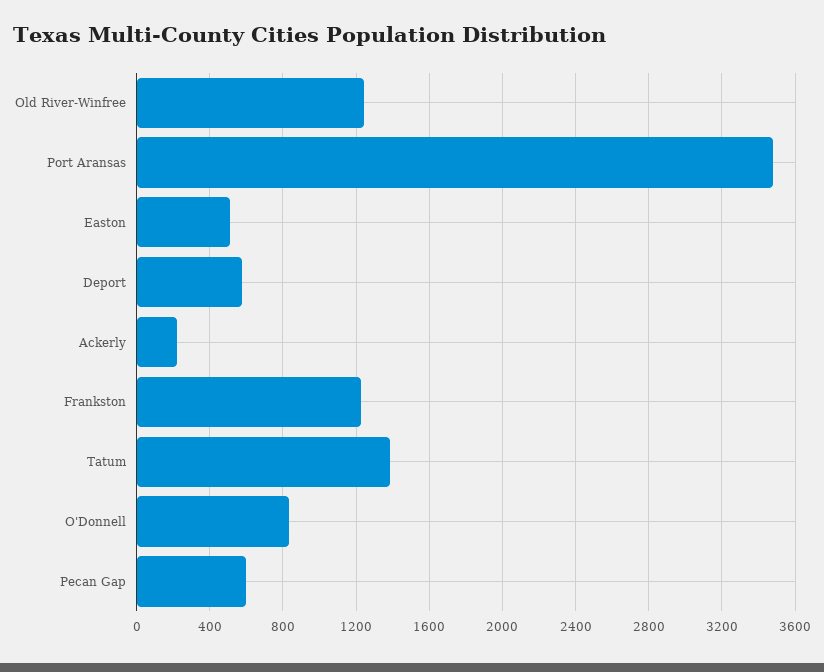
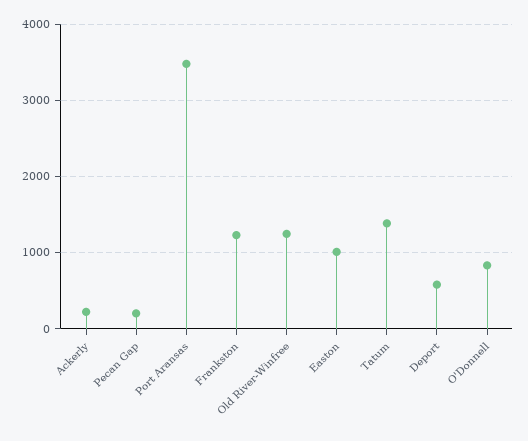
Easton: 500 -> 1000
Pecan Gap: 600 -> 200

